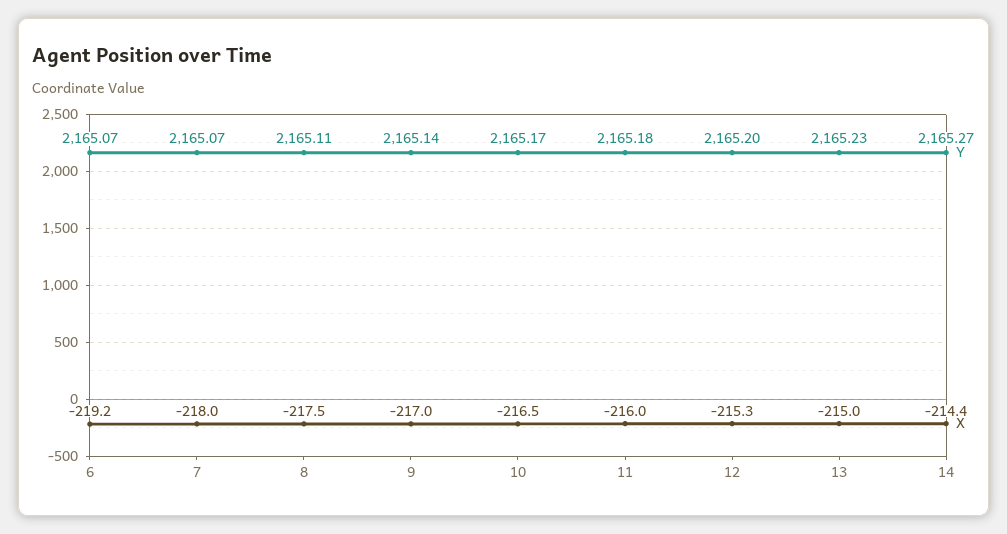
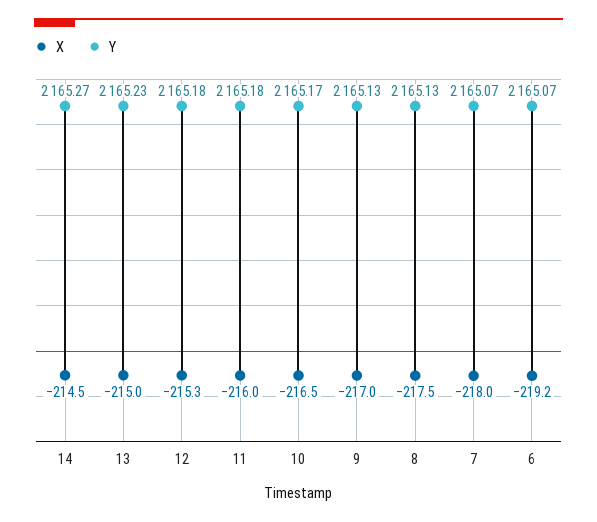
Y, 8: 2165.11 -> 2165.13
Y, 9: 2165.14 -> 2165.13
Y, 12: 2165.2 -> 2165.18
X, 14: -214.4 -> -214.5

